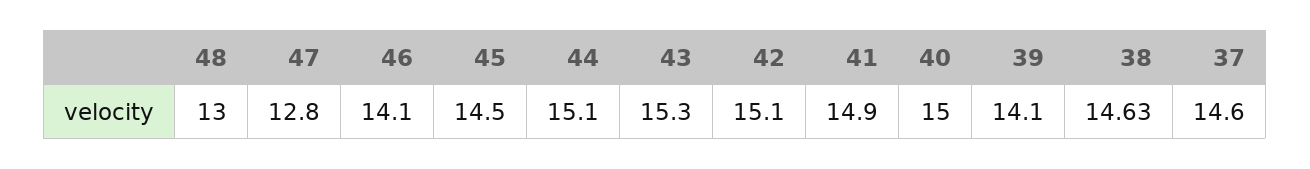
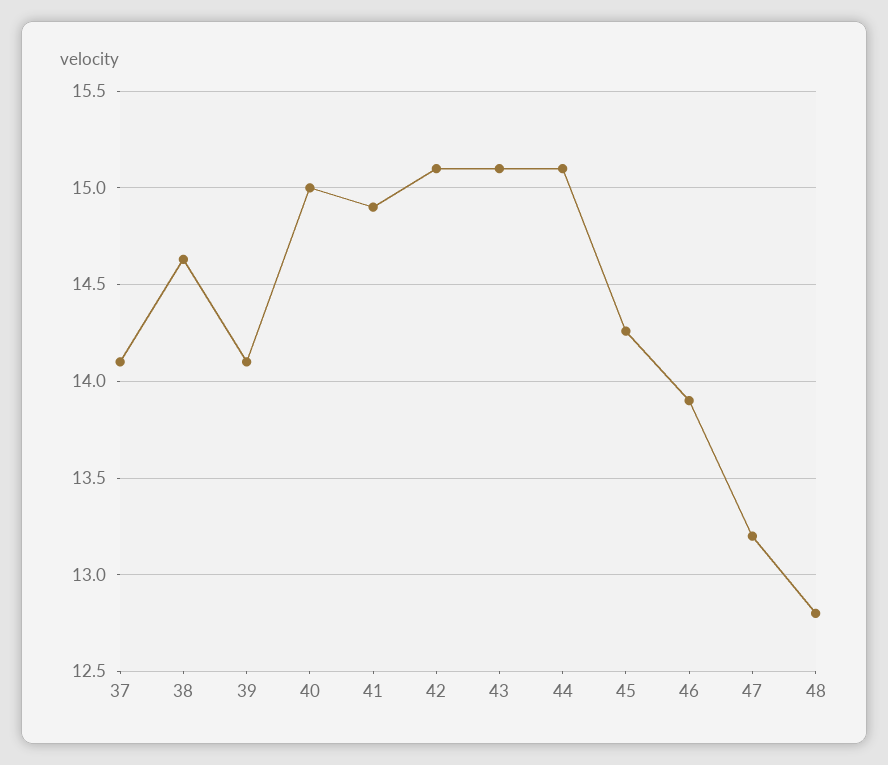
48: 13 -> 12.8
47: 12.8 -> 13.2
46: 14.1 -> 13.9
45: 14.5 -> 14.25
43: 15.3 -> 15.1
37: 14.6 -> 14.1

